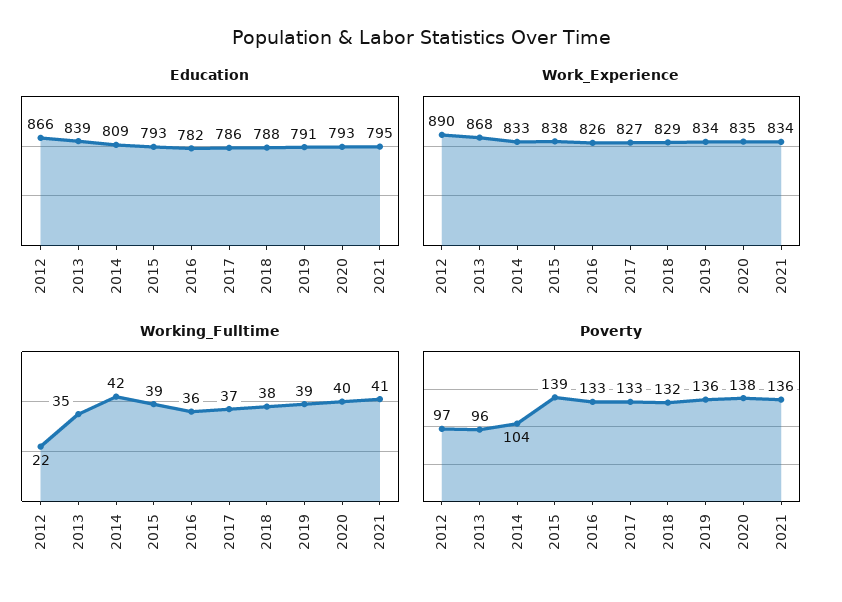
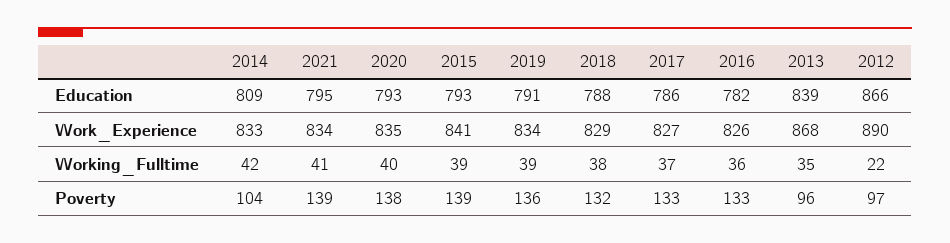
Work_Experience, 2015: 838 -> 841
Poverty, 2021: 136 -> 139

